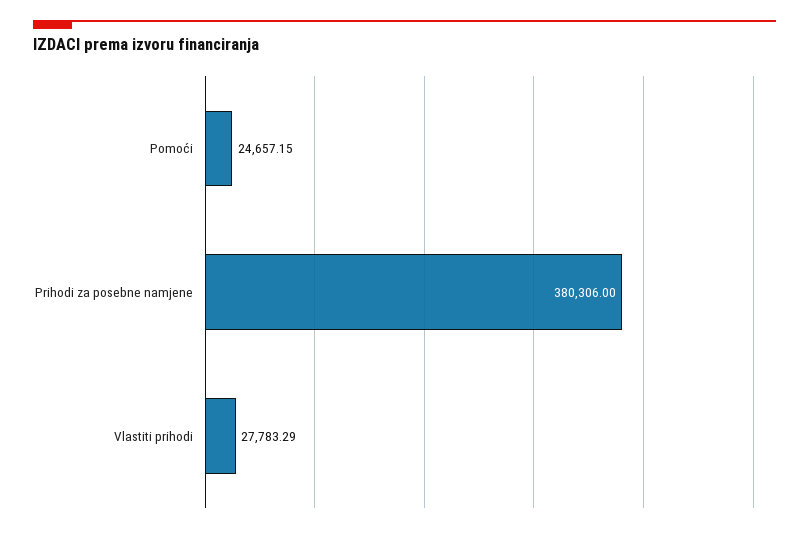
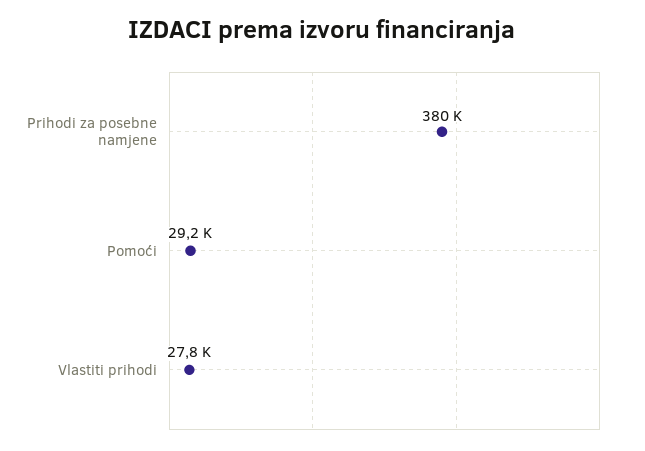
Pomoći: 24657.15 -> 29200

